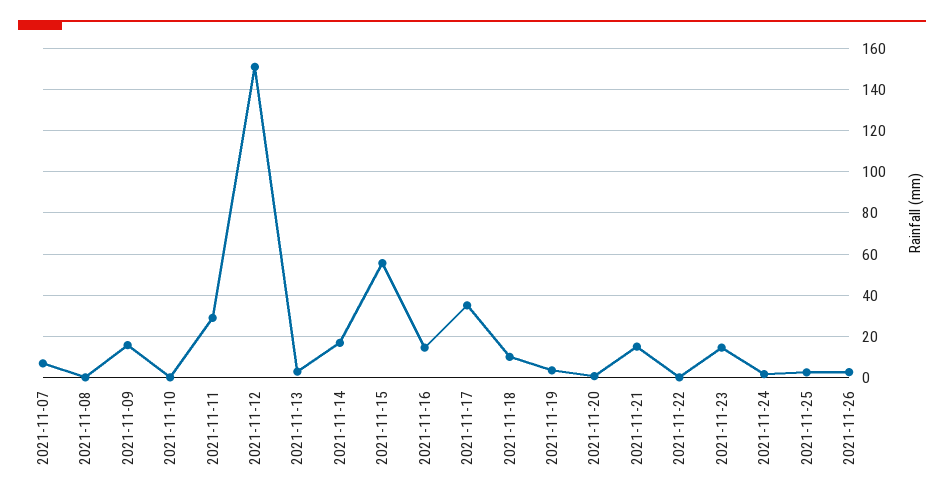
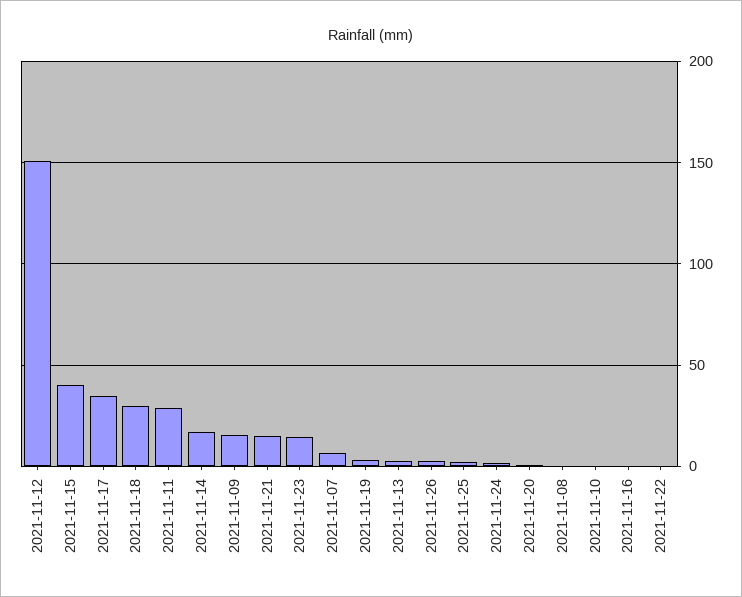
2021-11-15: 55 -> 40
2021-11-16: 15 -> 0
2021-11-18: 10 -> 30

